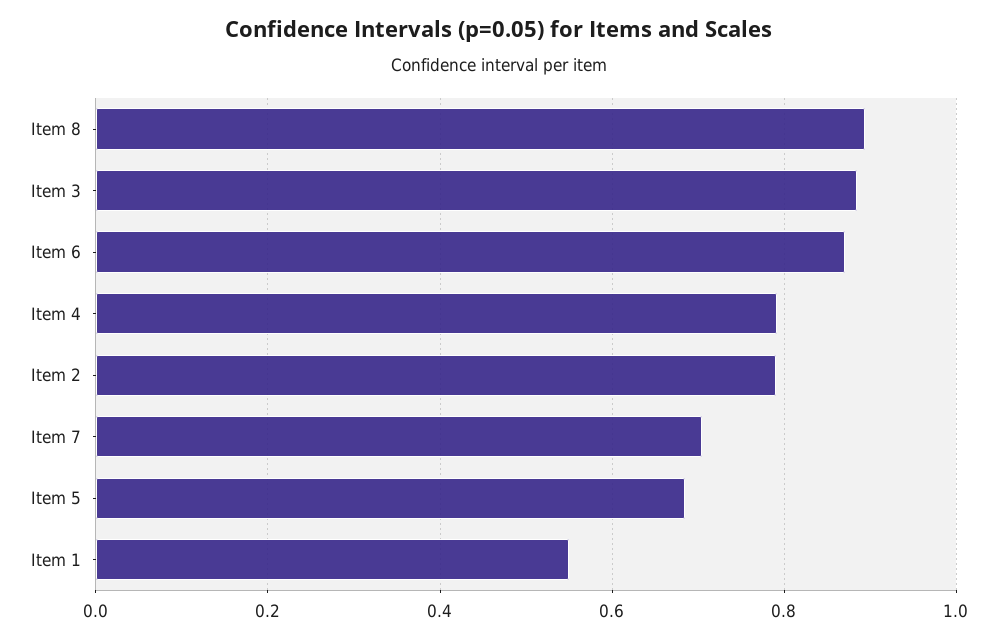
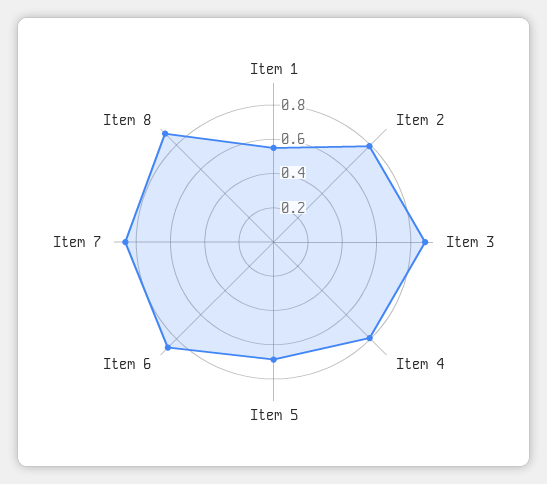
Item 7: 0.7 -> 0.85

